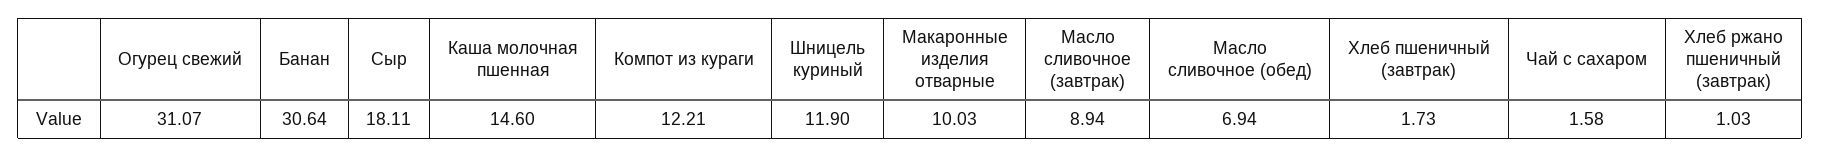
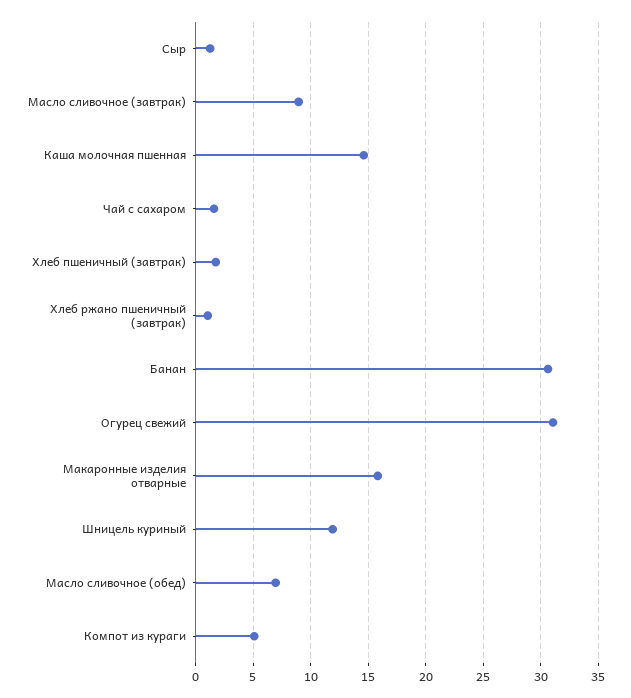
Сыр: 18.11 -> 1
Компот из кураги: 12.21 -> 5
Макаронные изделия отварные: 10.03 -> 16

